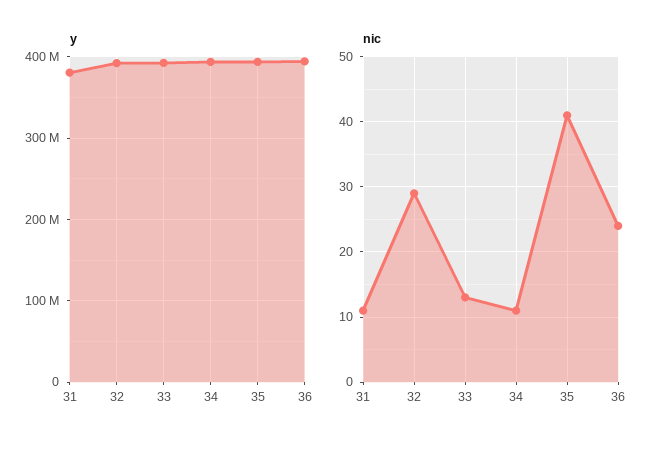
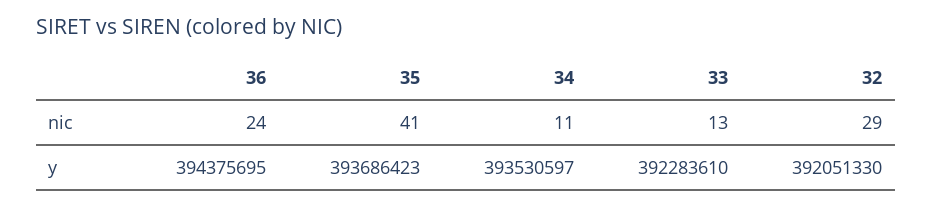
y, 31: 380000000 -> none
nic, 31: 11 -> none

